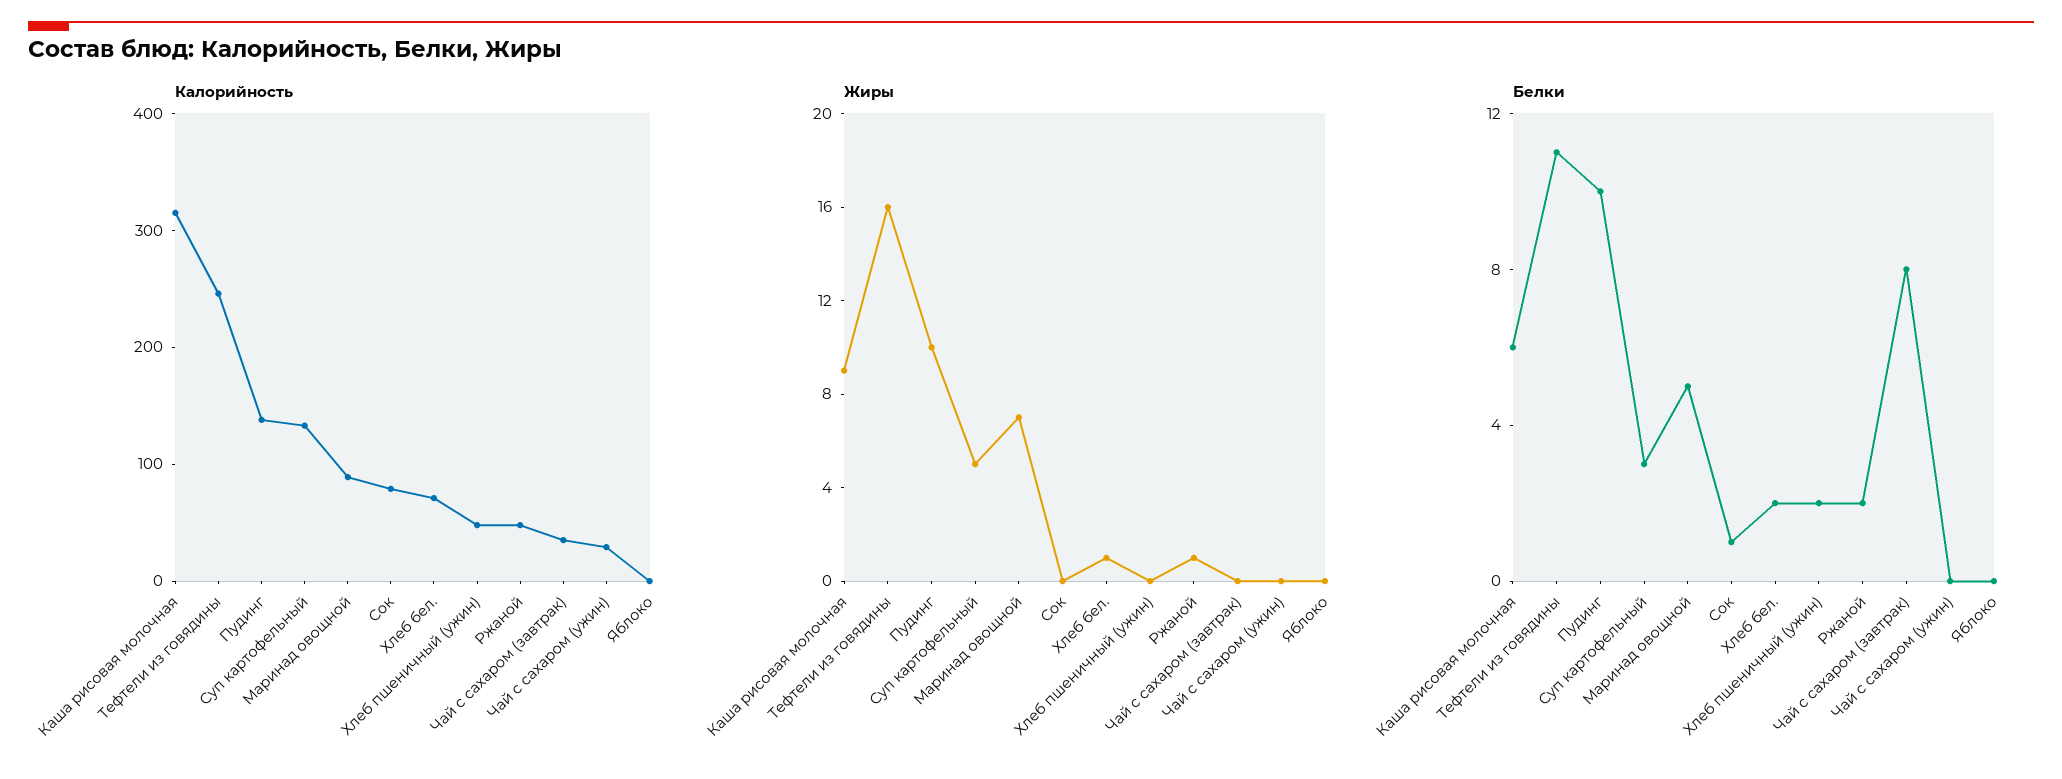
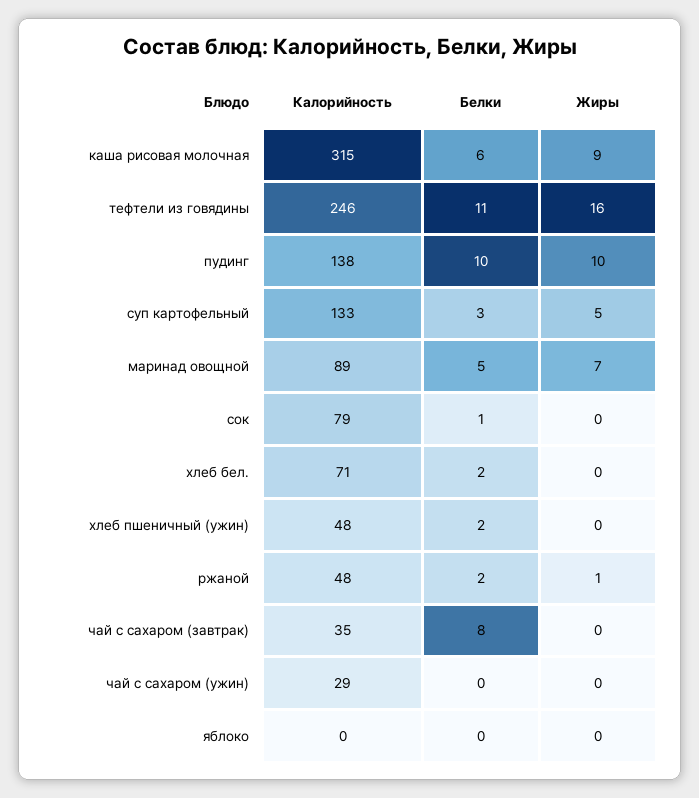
Жиры, Хлеб бел.: 1 -> 0

